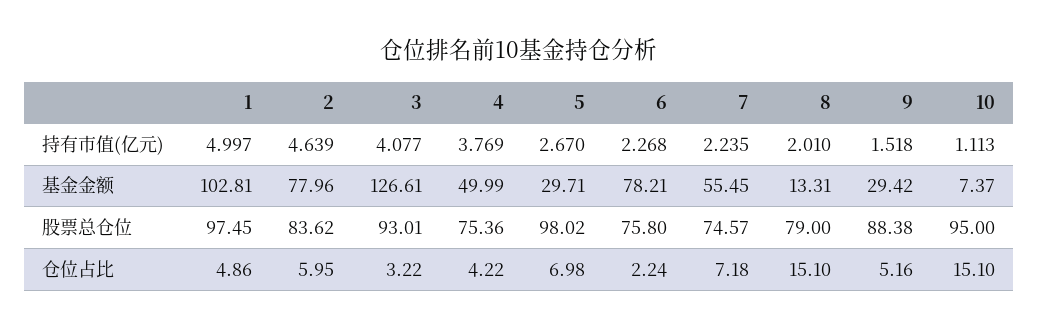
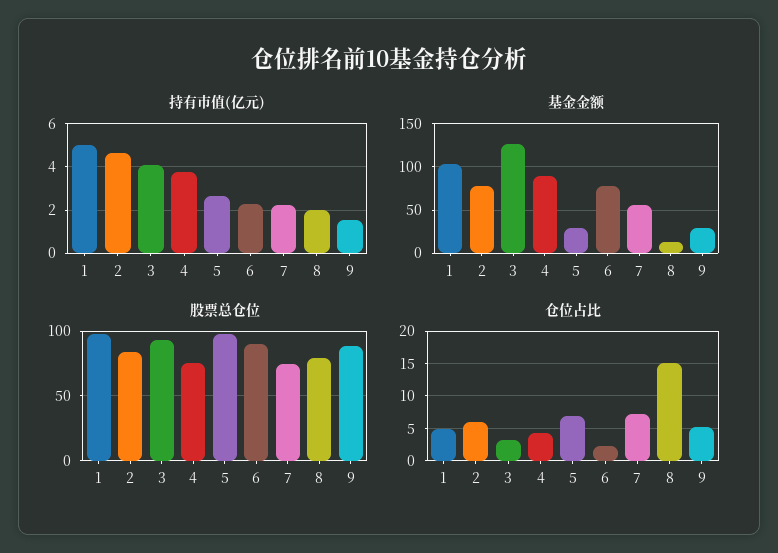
持有市值(亿元), 10: 1.113 -> none
基金金额, 4: 49.99 -> 90
基金金额, 10: 7.37 -> none
股票总仓位, 6: 75.8 -> 90
股票总仓位, 10: 95 -> none
仓位占比, 10: 15.1 -> none

